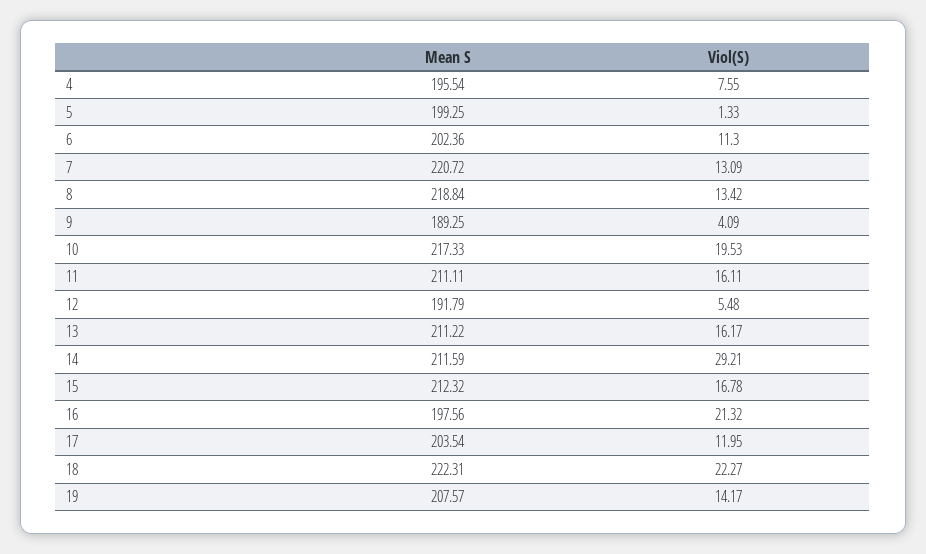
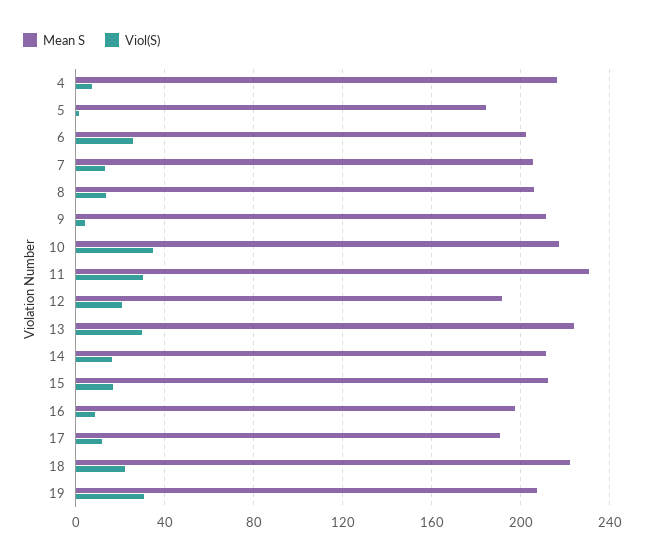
Mean S, 4: 195.54 -> 215
Mean S, 5: 199.25 -> 185
Viol(S), 6: 11.3 -> 25
Mean S, 7: 220.72 -> 205
Mean S, 8: 218.84 -> 205
Mean S, 9: 189.25 -> 210
Viol(S), 10: 19.53 -> 35
Mean S, 11: 211.11 -> 230
Viol(S), 11: 16.11 -> 30
Viol(S), 12: 5.48 -> 20
Mean S, 13: 211.22 -> 225
Viol(S), 13: 16.17 -> 30
Viol(S), 14: 29.21 -> 15
Viol(S), 16: 21.32 -> 10
Mean S, 17: 203.54 -> 190
Viol(S), 19: 14.17 -> 30

